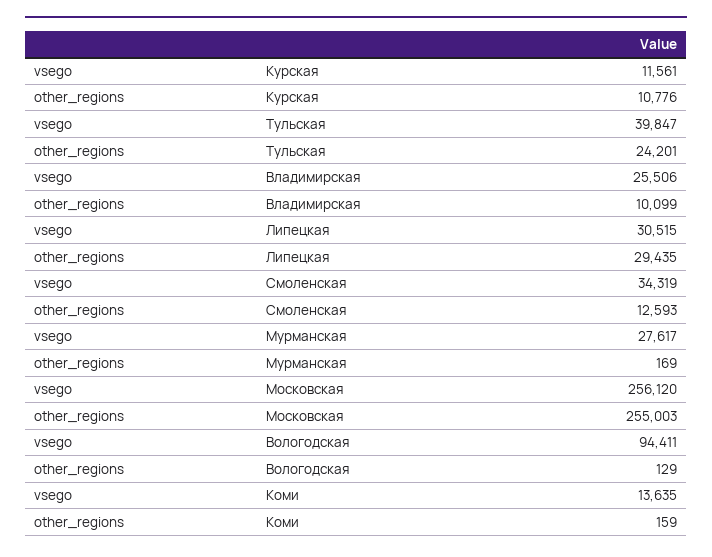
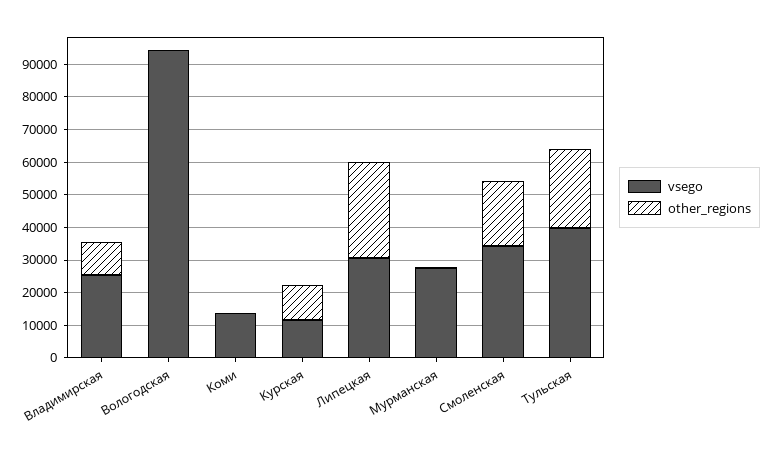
other_regions, Смоленская: 12593 -> 20000
vsego, Московская: 256120 -> none
other_regions, Московская: 255003 -> none

